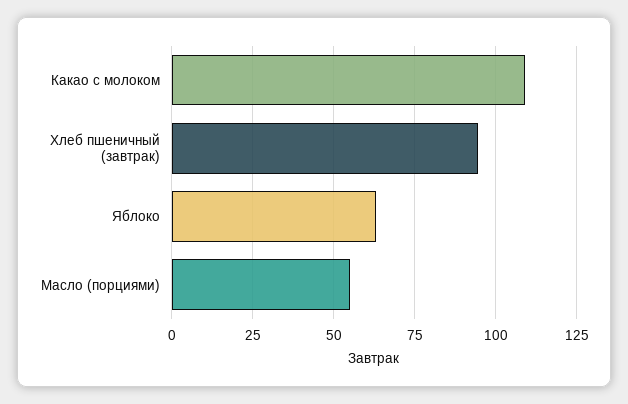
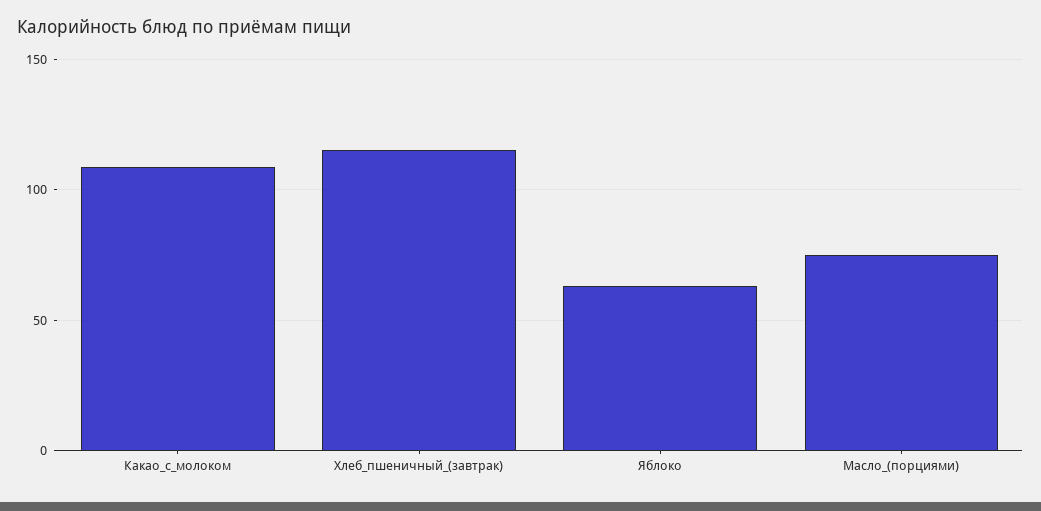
Хлеб пшеничный (завтрак): 95 -> 115
Масло (порциями): 55 -> 75

